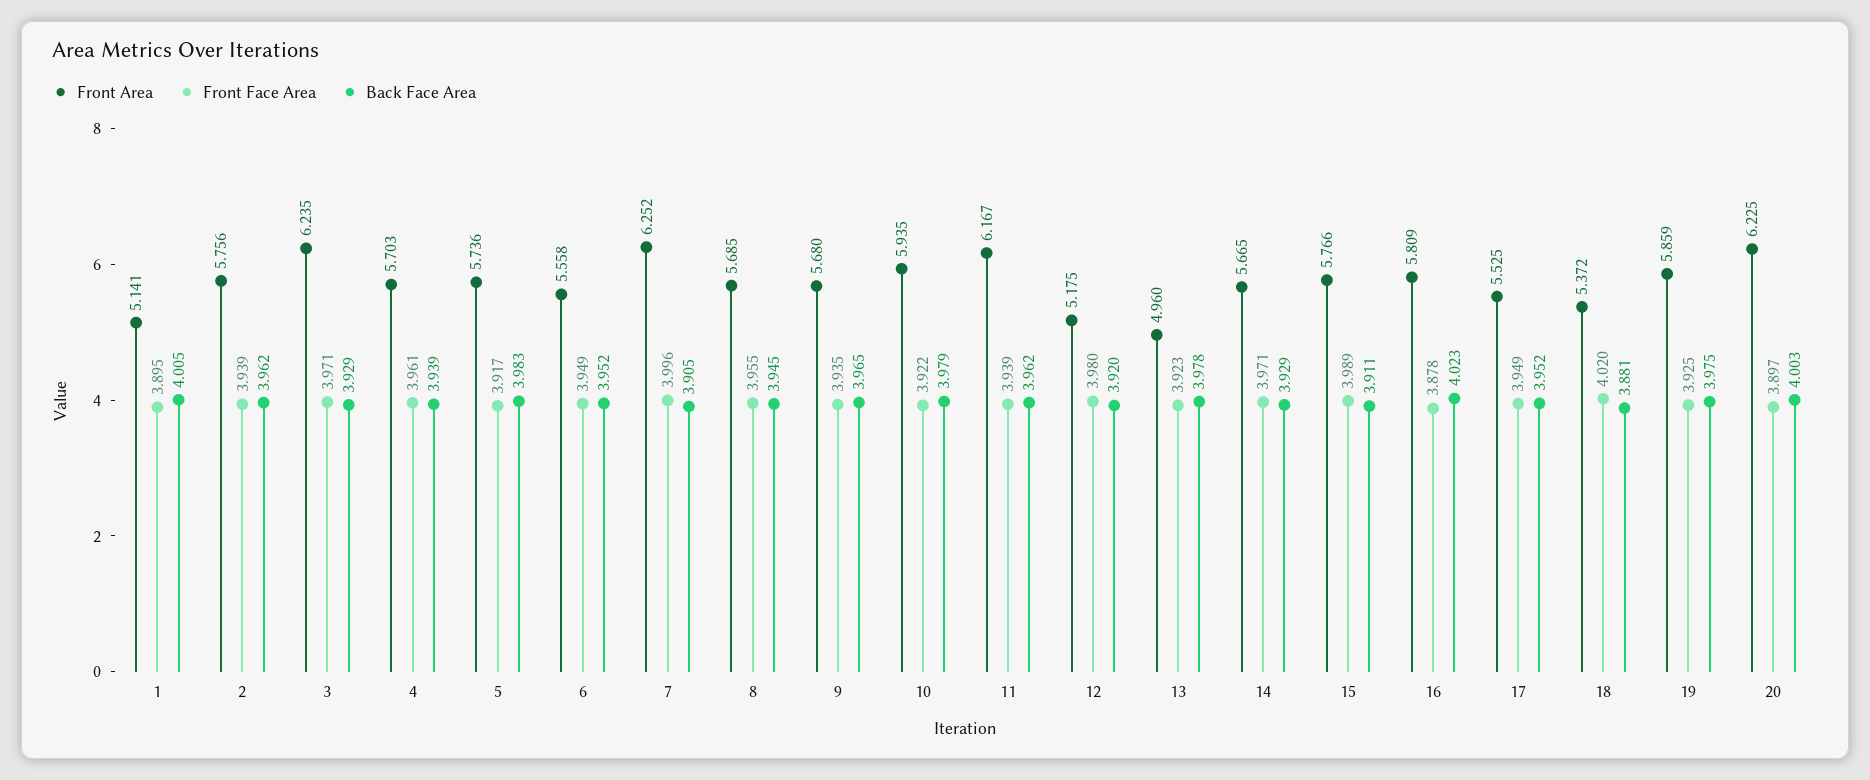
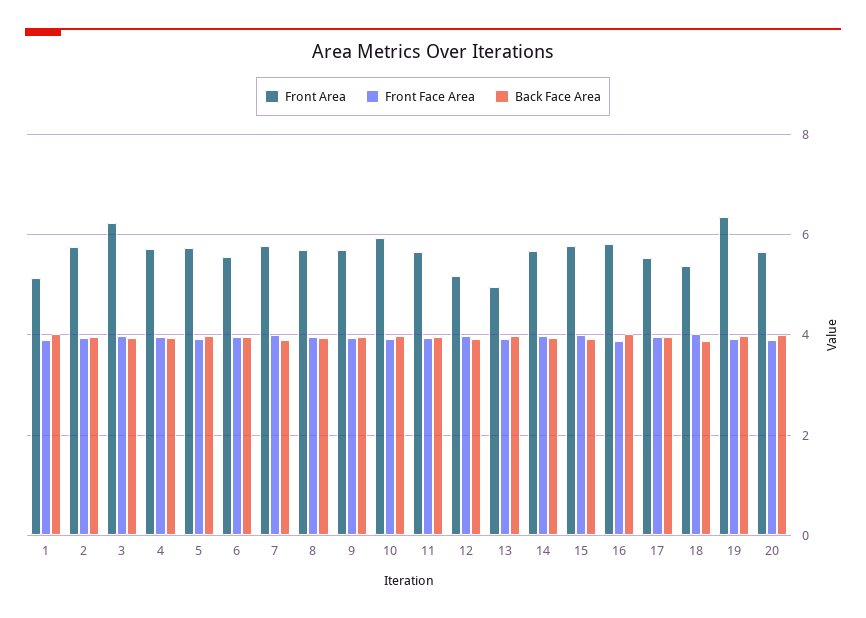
Front Area, 7: 6.252 -> 5.8
Front Area, 11: 6.167 -> 5.6
Front Area, 19: 5.859 -> 6.4
Front Area, 20: 6.225 -> 5.6

